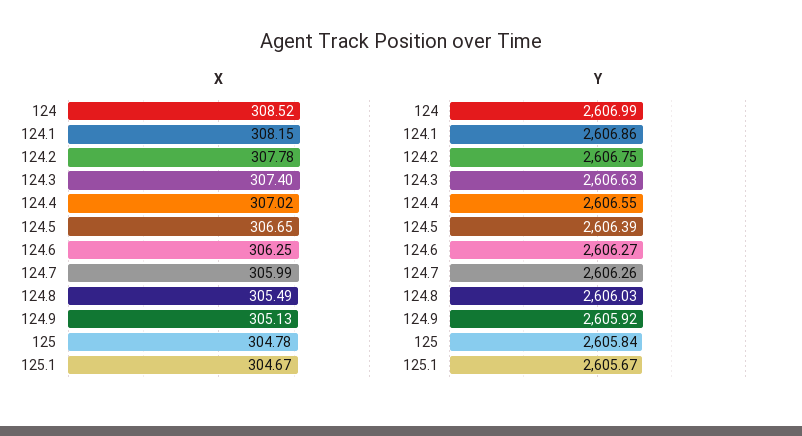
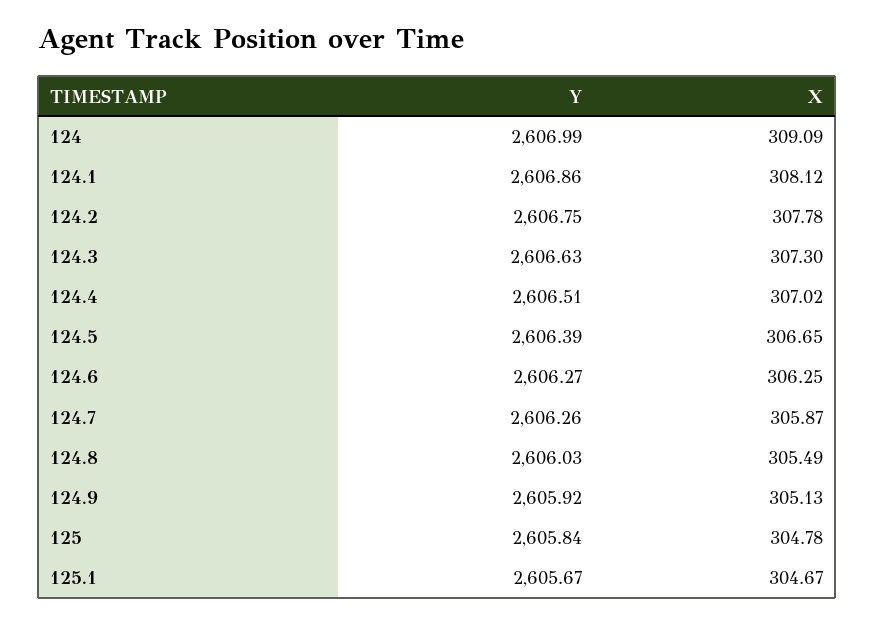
X, 124: 308.52 -> 309.09
X, 124.1: 308.15 -> 308.12
X, 124.3: 307.4 -> 307.3
X, 124.7: 305.99 -> 305.87
Y, 124.4: 2606.55 -> 2606.51

